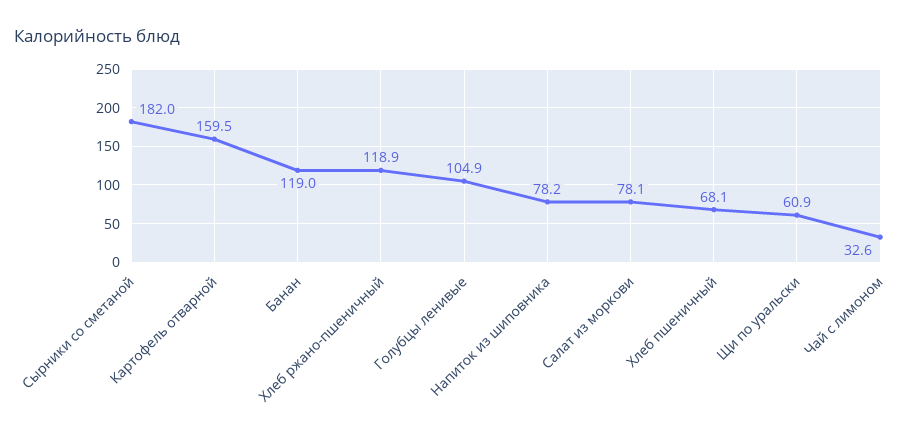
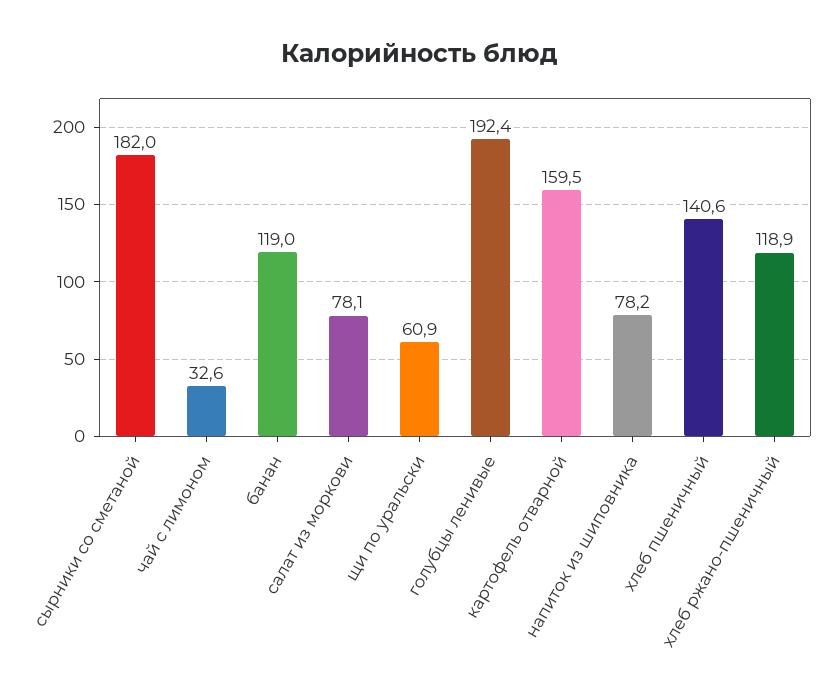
Голубцы ленивые: 104.9 -> 192.4
Хлеб пшеничный: 68.1 -> 140.6

